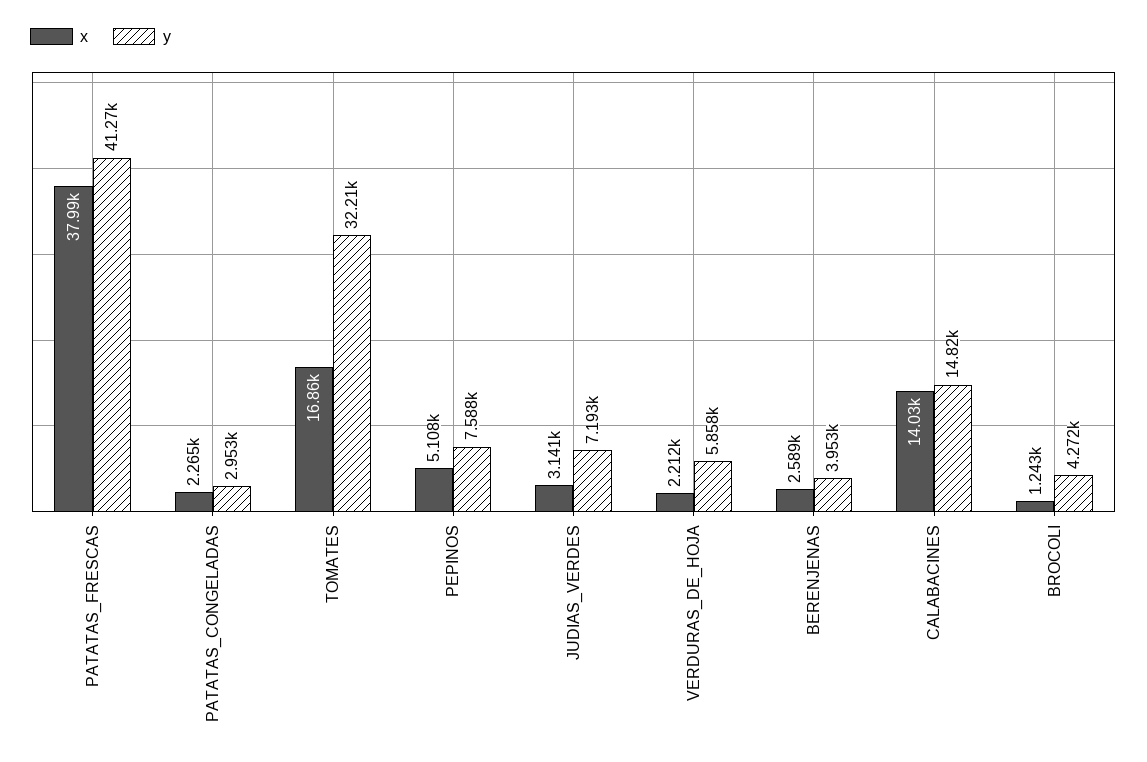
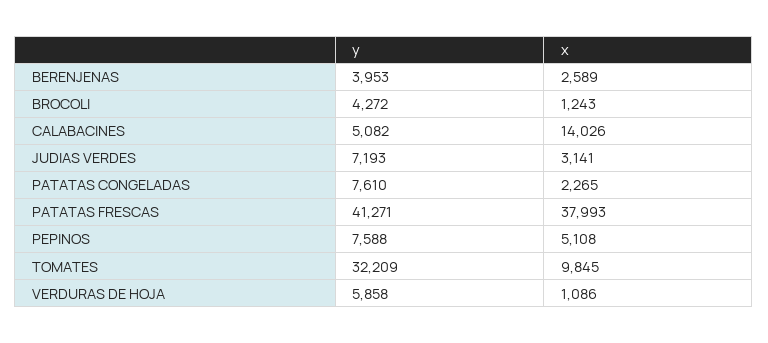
y, PATATAS_CONGELADAS: 2953 -> 7610
x, TOMATES: 16860 -> 9845
x, VERDURAS_DE_HOJA: 2212 -> 1086
y, CALABACINES: 14820 -> 5082

